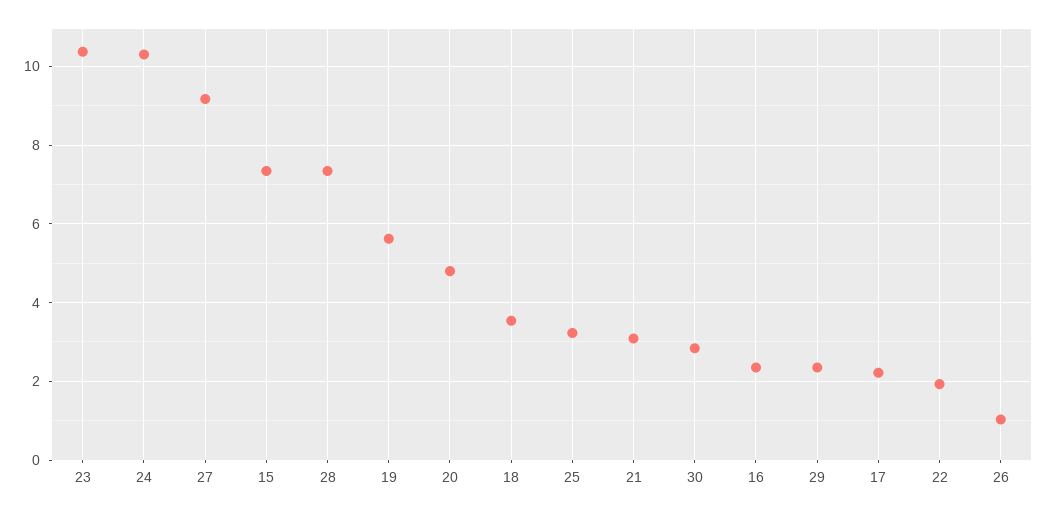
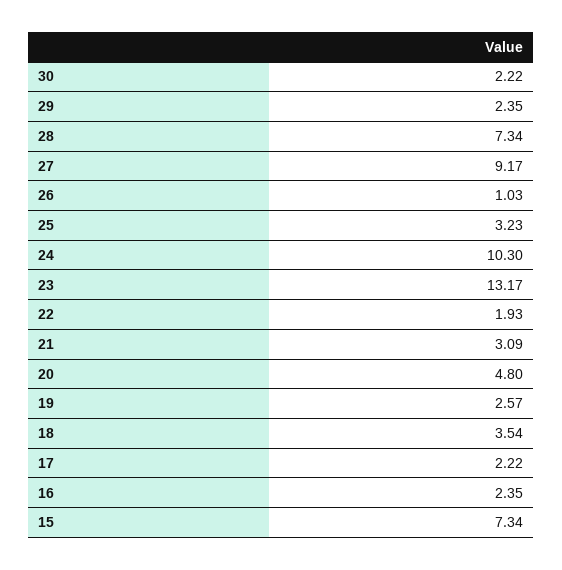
23: 10.4 -> 13.17
19: 5.6 -> 2.57
30: 2.8 -> 2.22

